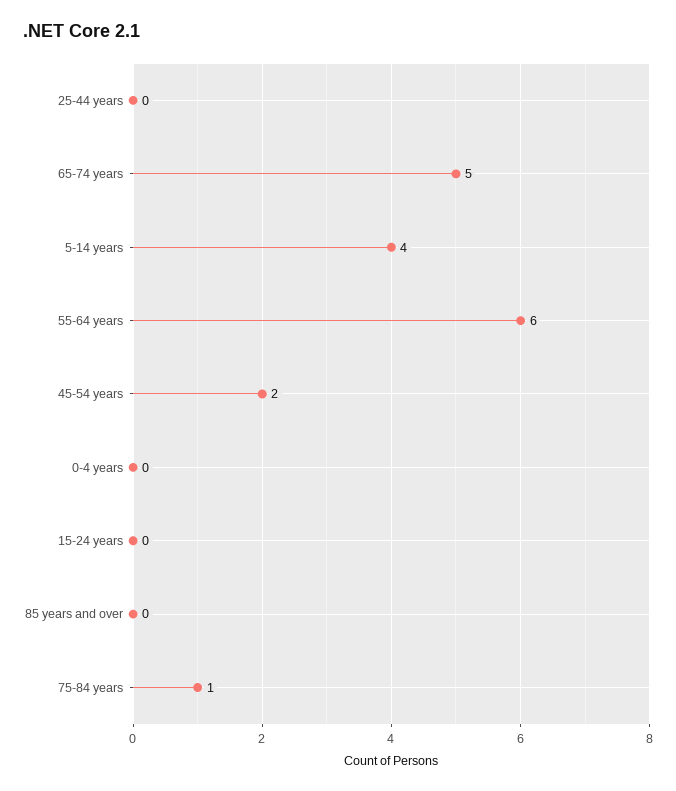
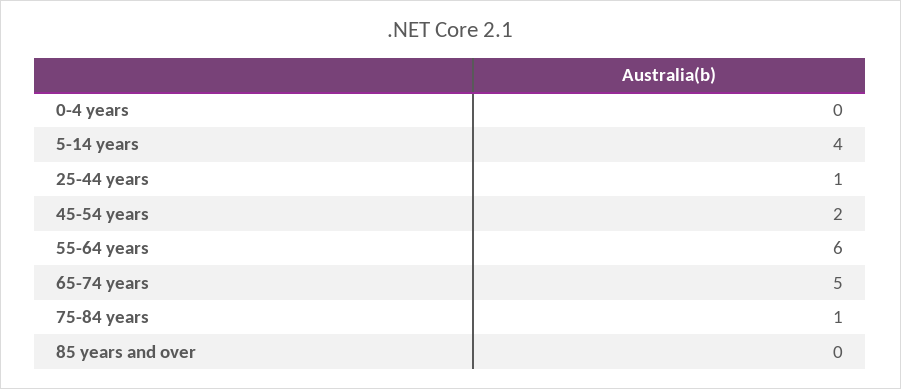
25-44 years: 0 -> 1
15-24 years: 0 -> none

